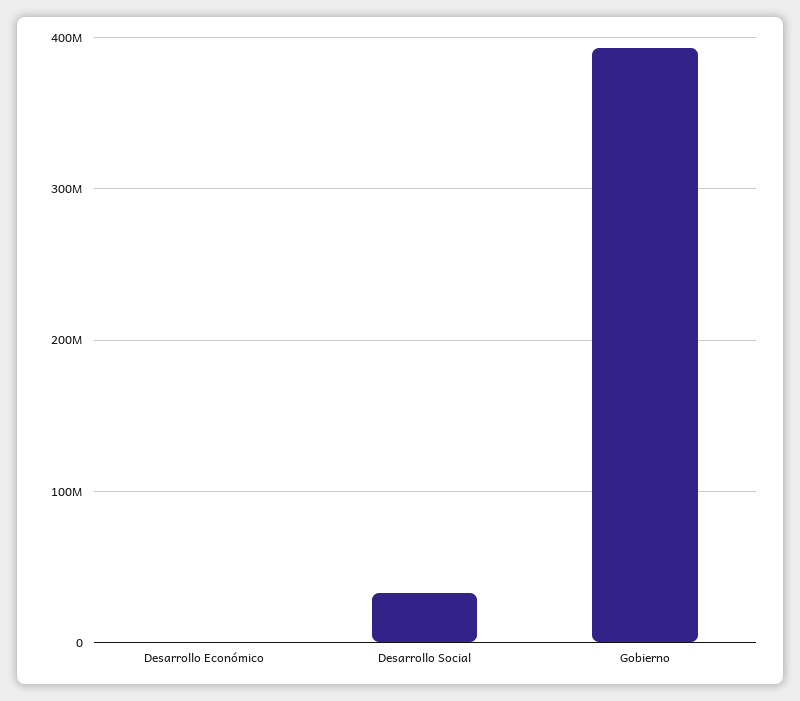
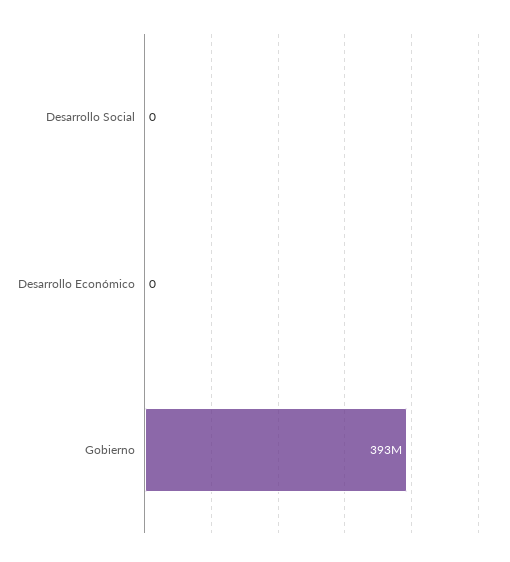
Desarrollo Social: 30000000 -> 0

